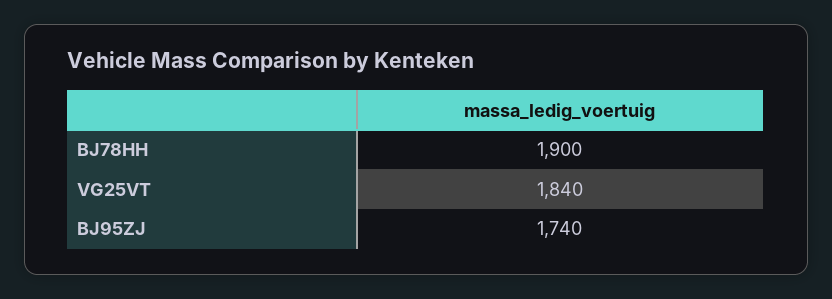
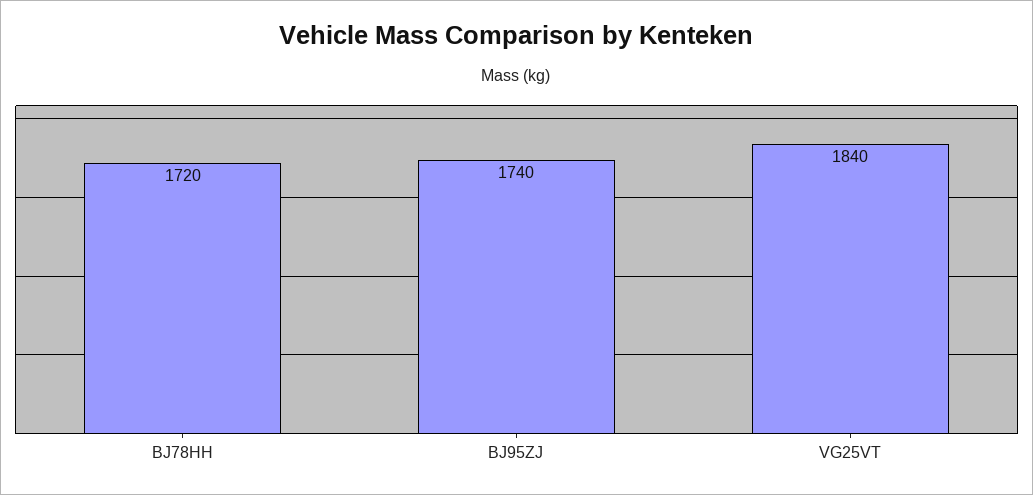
BJ78HH: 1900 -> 1720

